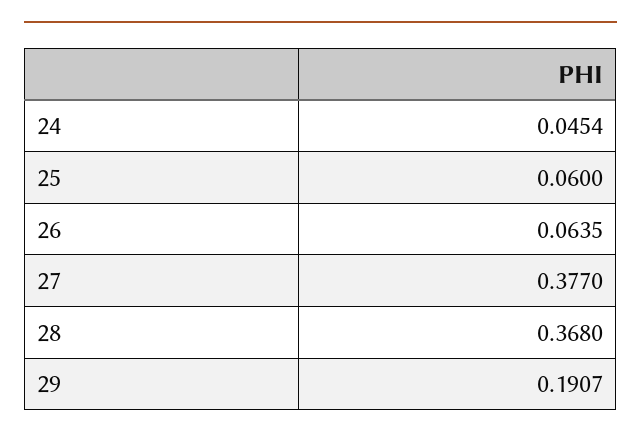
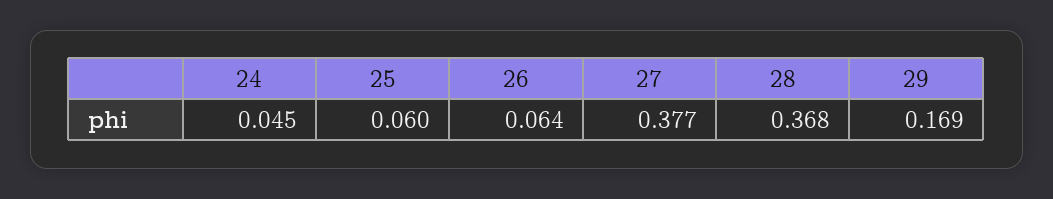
29: 0.1907 -> 0.169

